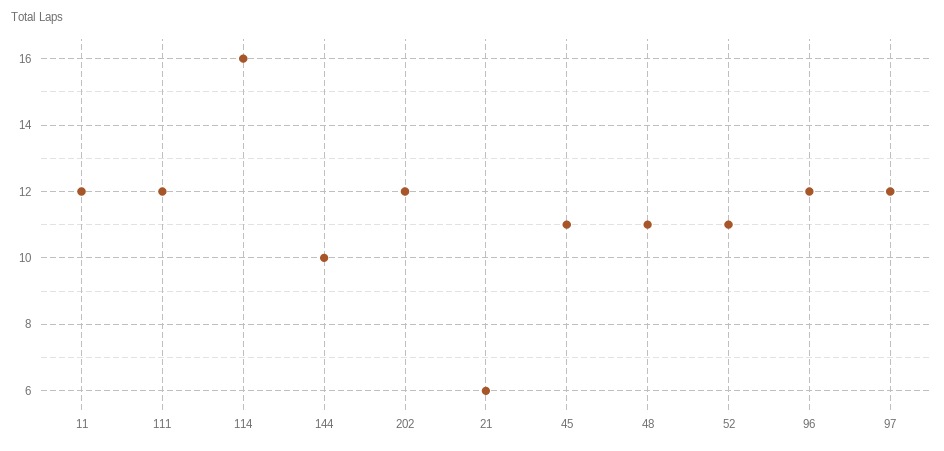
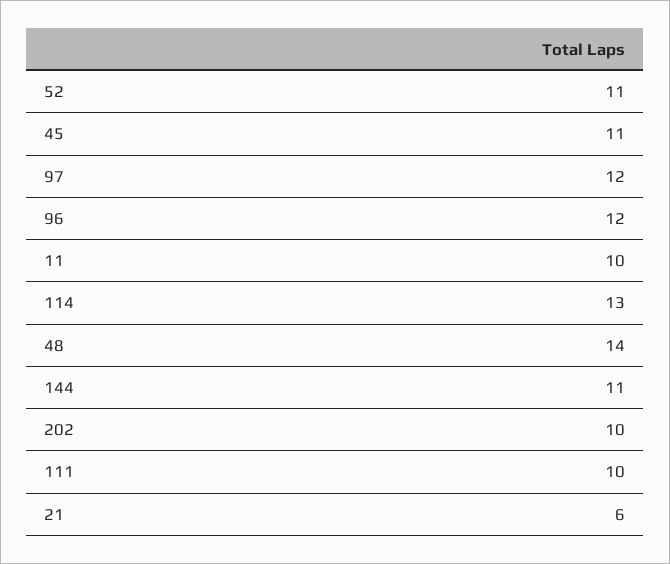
11: 12 -> 10
111: 12 -> 10
114: 16 -> 13
144: 10 -> 11
202: 12 -> 10
48: 11 -> 14

